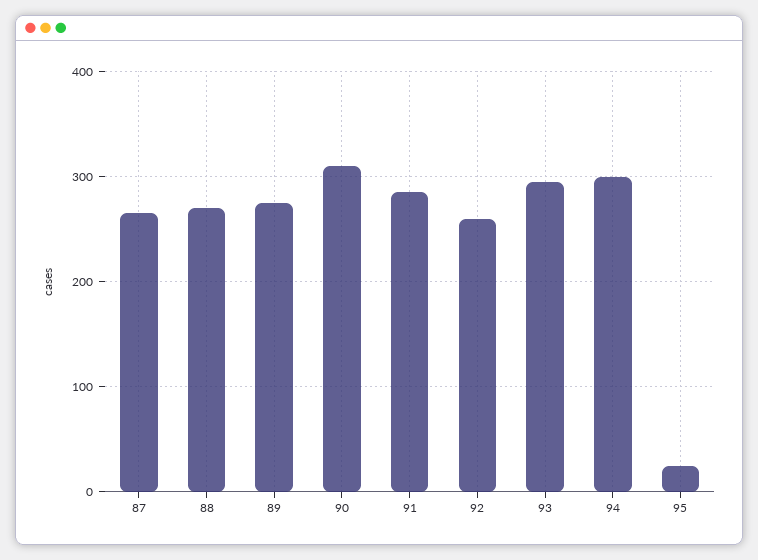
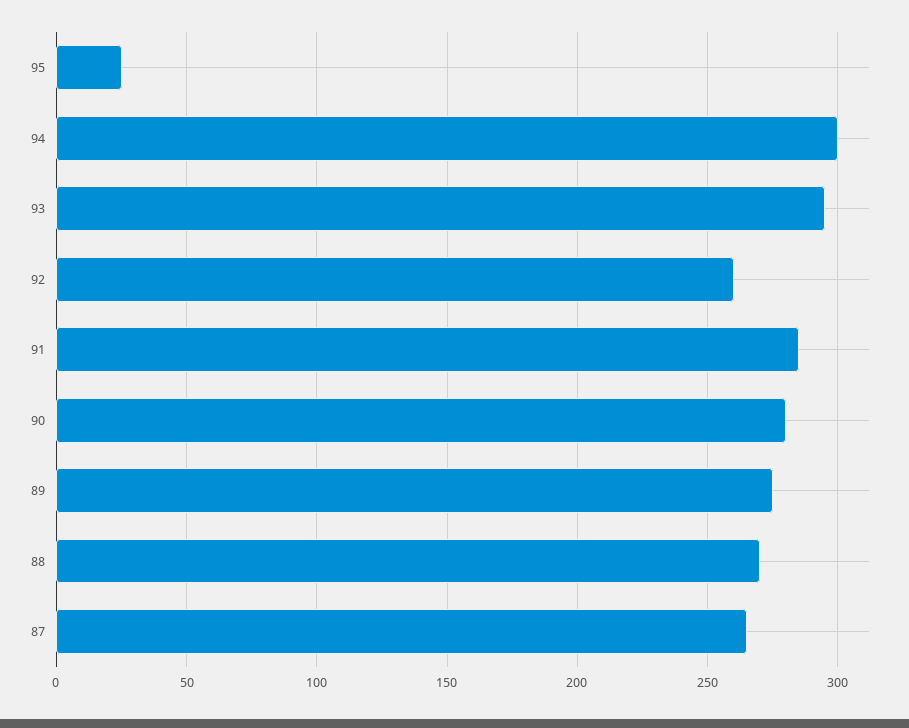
90: 310 -> 280

